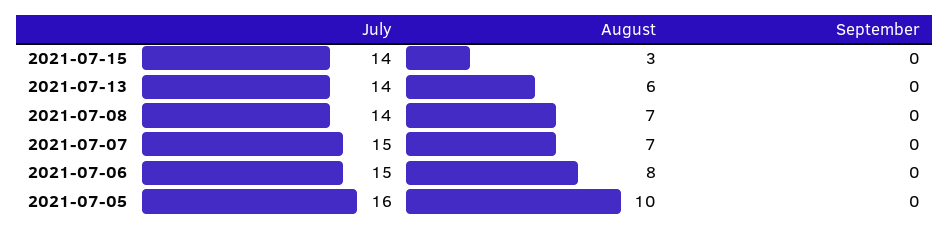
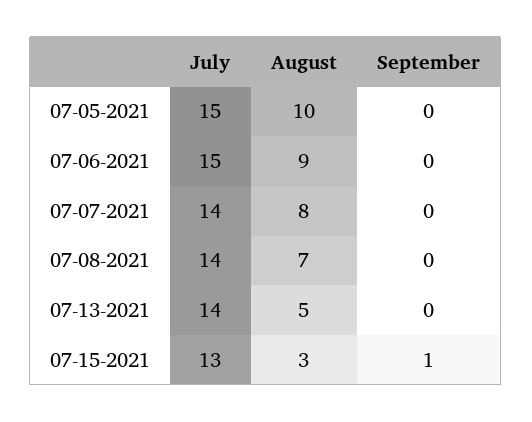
July, 2021-07-15: 14 -> 13
September, 2021-07-15: 0 -> 1
August, 2021-07-13: 6 -> 5
July, 2021-07-07: 15 -> 14
August, 2021-07-07: 7 -> 8
August, 2021-07-06: 8 -> 9
July, 2021-07-05: 16 -> 15

